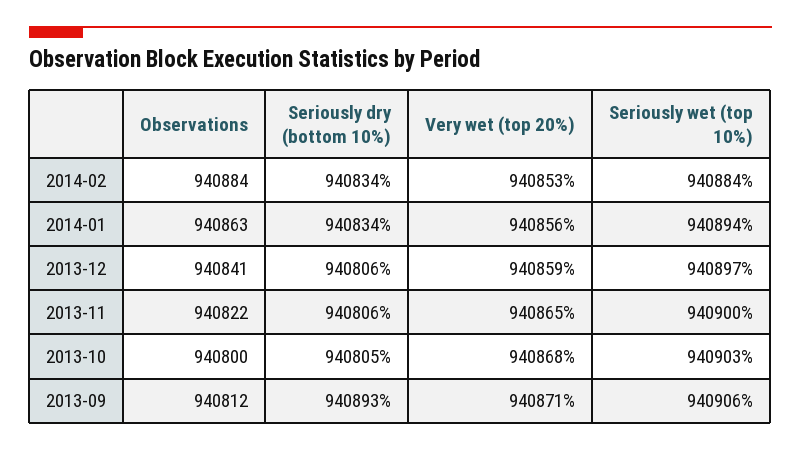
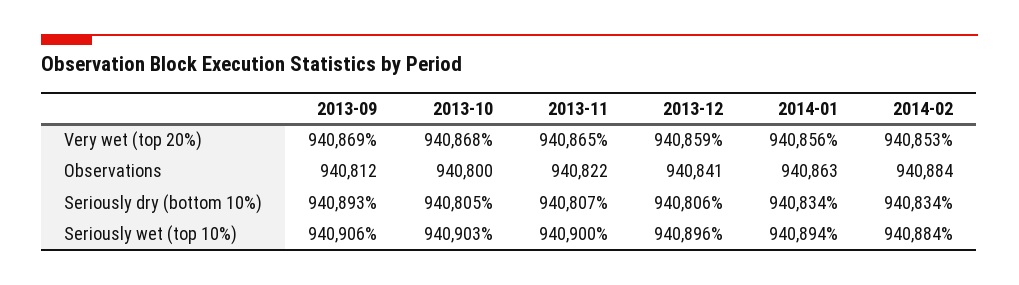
Seriously wet (top 10%), 2013-12: 940897 -> 940896
Seriously dry (bottom 10%), 2013-11: 940806 -> 940807
Very wet (top 20%), 2013-09: 940871 -> 940869

